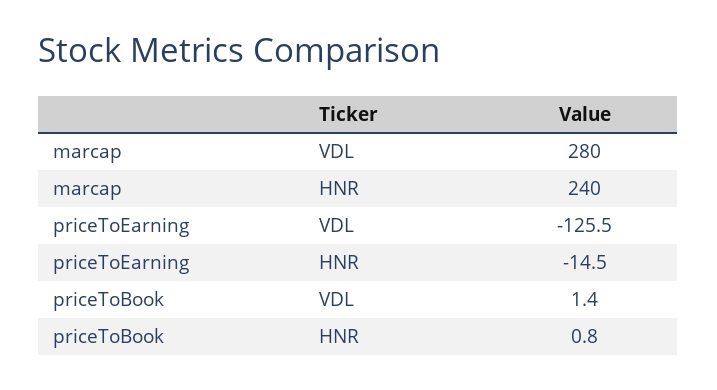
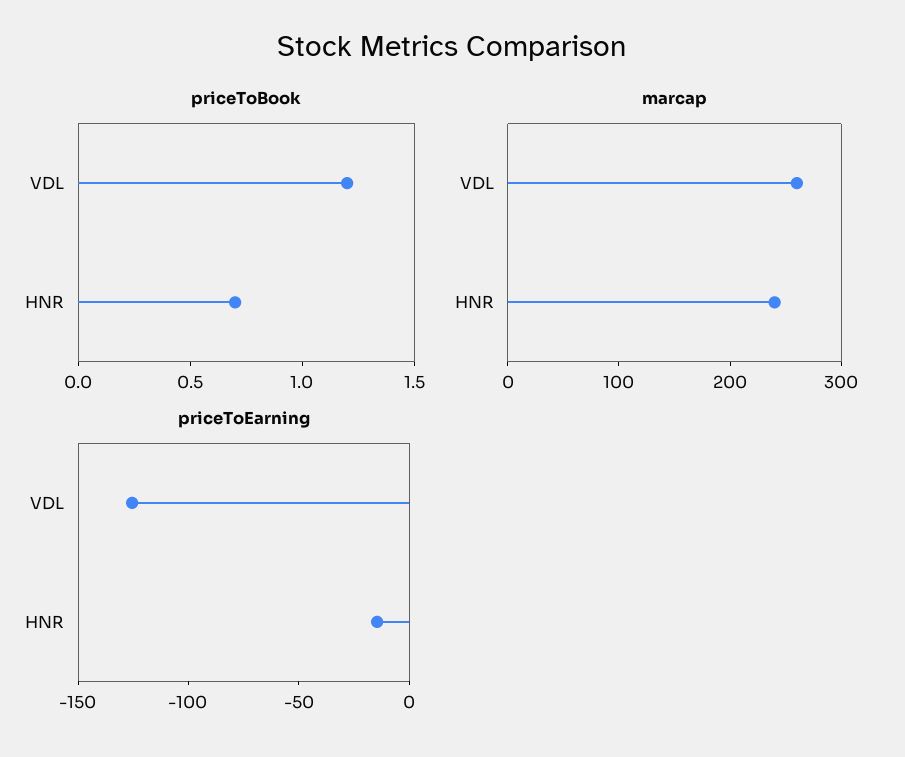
marcap, VDL: 280 -> 260
priceToBook, VDL: 1.4 -> 1.2
priceToBook, HNR: 0.8 -> 0.7

